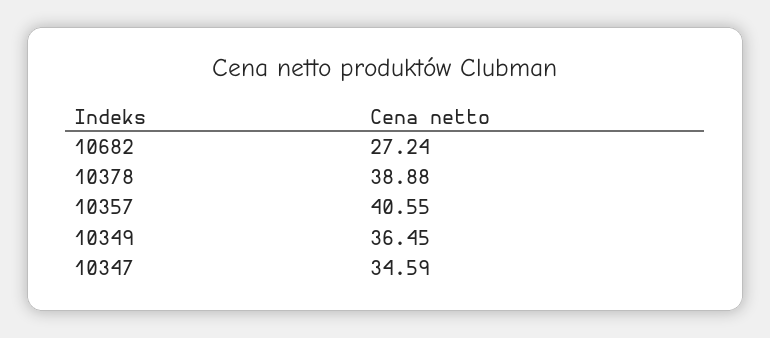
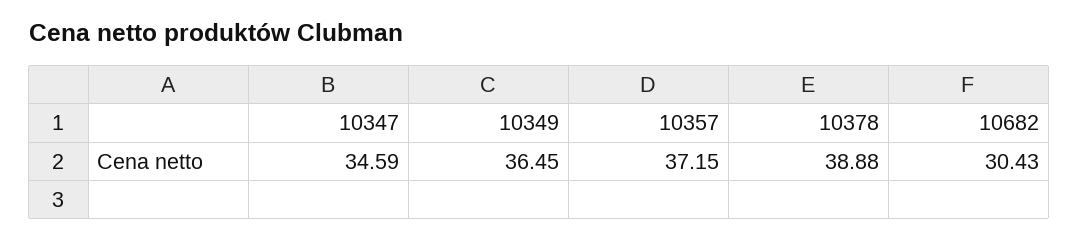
10682: 27.24 -> 30.43
10357: 40.55 -> 37.15

